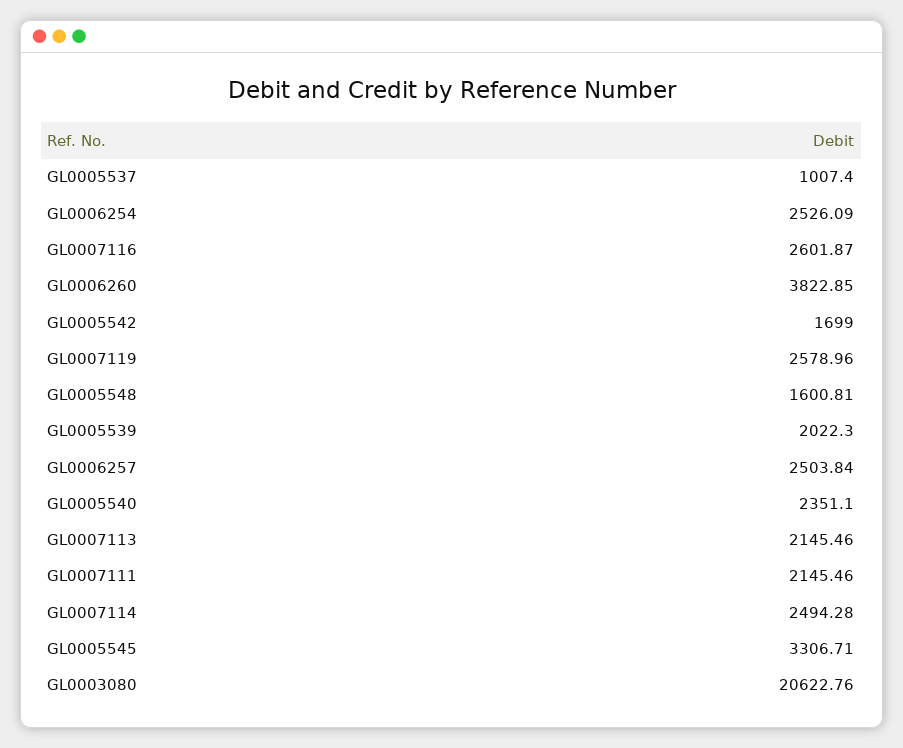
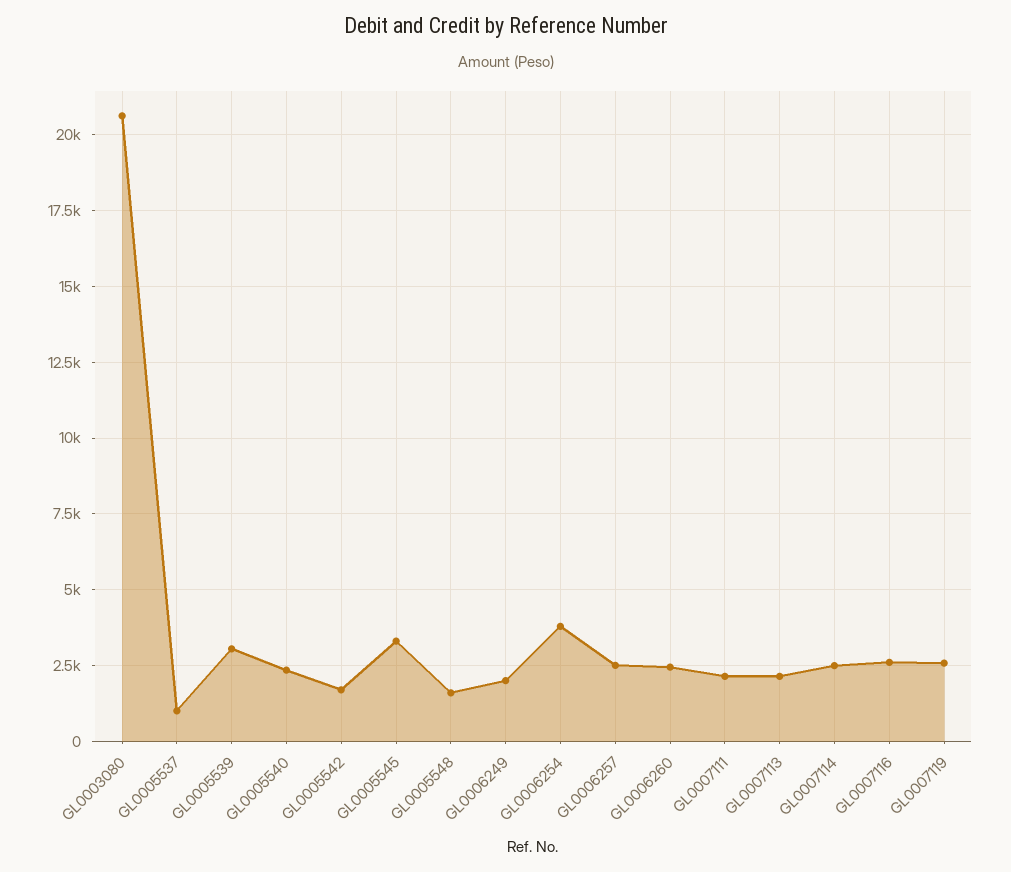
GL0006254: 2526.09 -> 3750
GL0006260: 3822.85 -> 2500
GL0005539: 2022.3 -> 3000
GL0006249: none -> 2000

